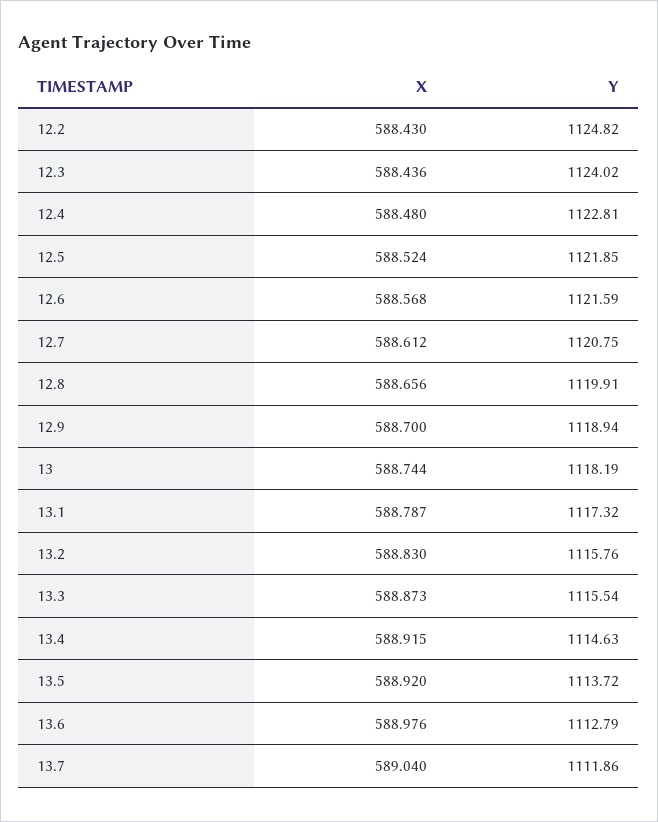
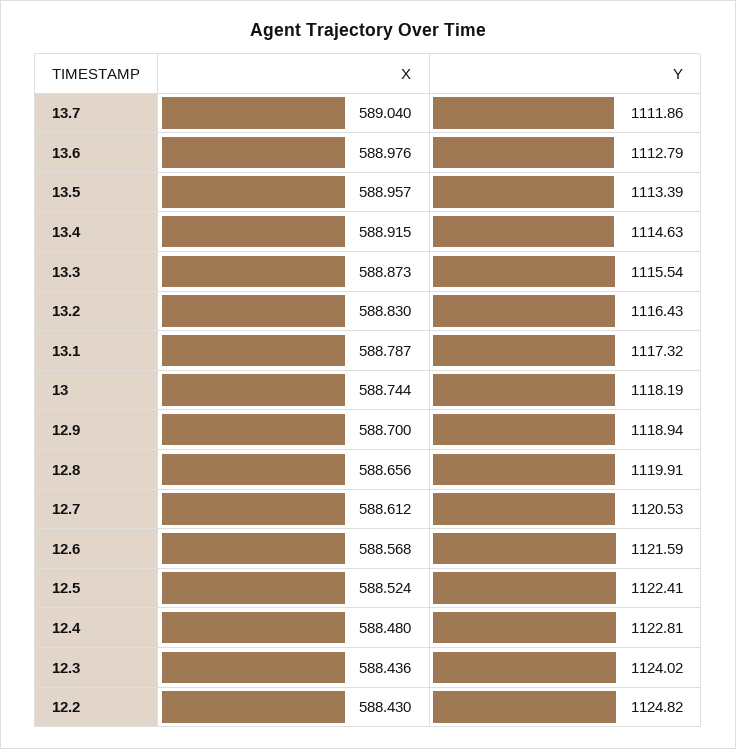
Y, 12.5: 1121.85 -> 1122.41
Y, 12.7: 1120.75 -> 1120.53
Y, 13.2: 1115.76 -> 1116.43
X, 13.5: 588.92 -> 588.957
Y, 13.5: 1113.72 -> 1113.39

